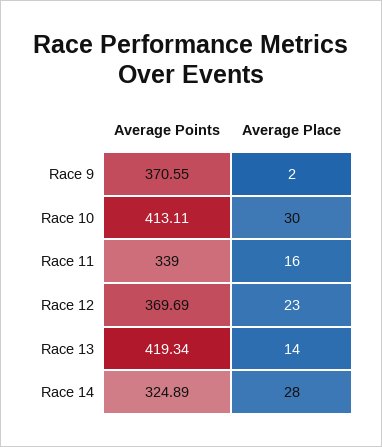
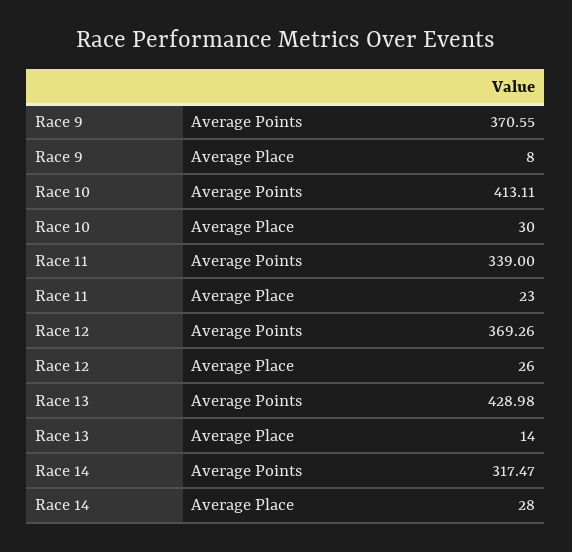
Average Place, Race 9: 2 -> 8
Average Place, Race 11: 16 -> 23
Average Points, Race 12: 369.69 -> 369.26
Average Place, Race 12: 23 -> 26
Average Points, Race 13: 419.34 -> 428.98
Average Points, Race 14: 324.89 -> 317.47

